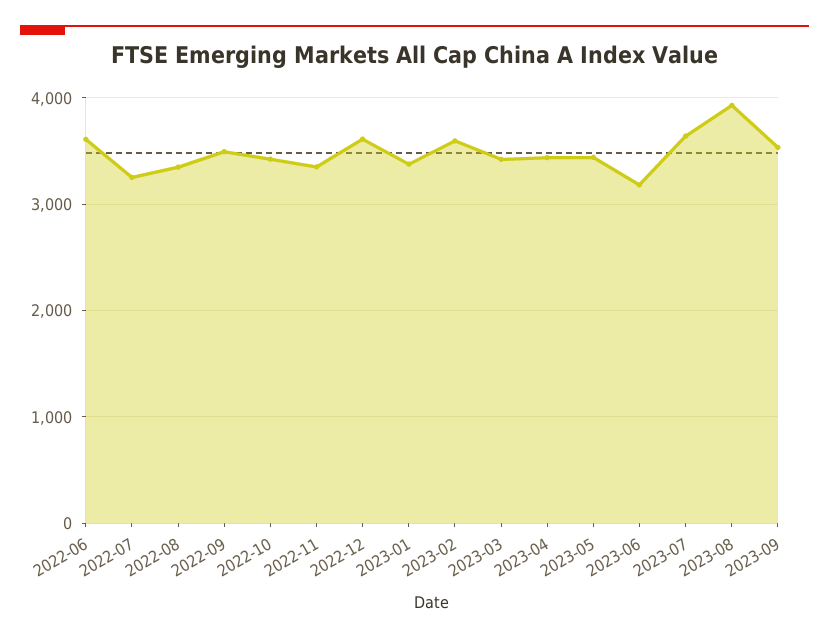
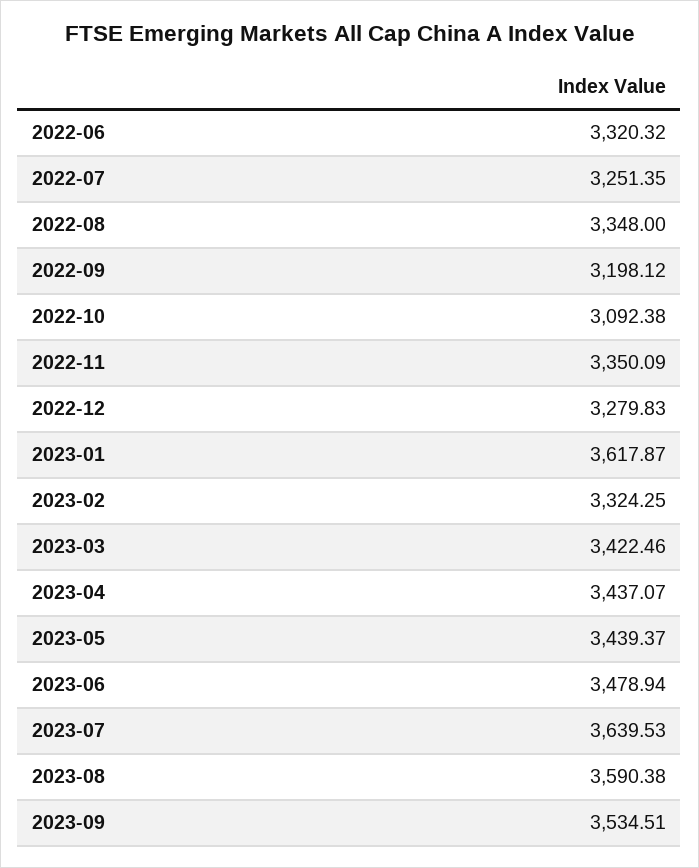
2022-06: 3600 -> 3320.32
2022-09: 3500 -> 3198.12
2022-10: 3400 -> 3092.38
2022-12: 3600 -> 3279.83
2023-01: 3400 -> 3617.87
2023-02: 3600 -> 3324.25
2023-06: 3200 -> 3478.94
2023-08: 3900 -> 3590.38

